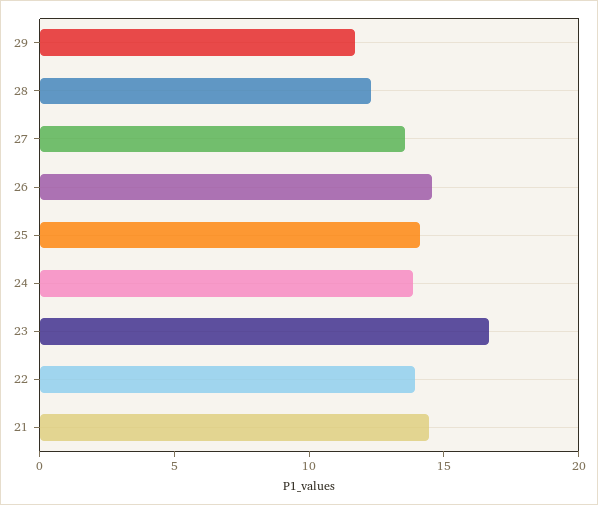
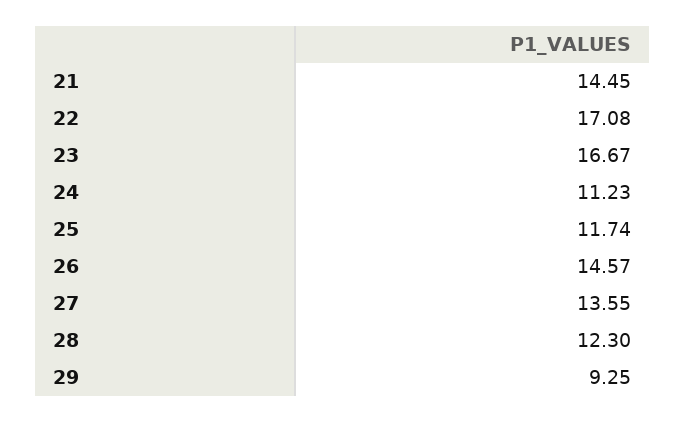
29: 12 -> 9.25
25: 14 -> 11.74
24: 14 -> 11.23
22: 14 -> 17.08

